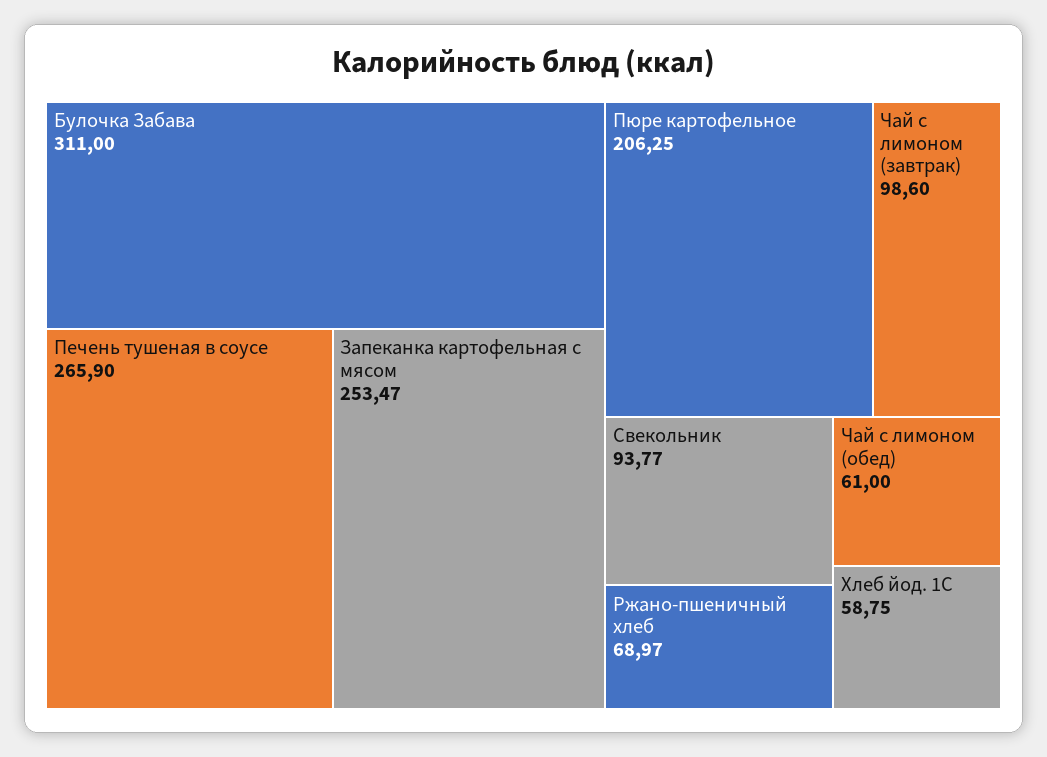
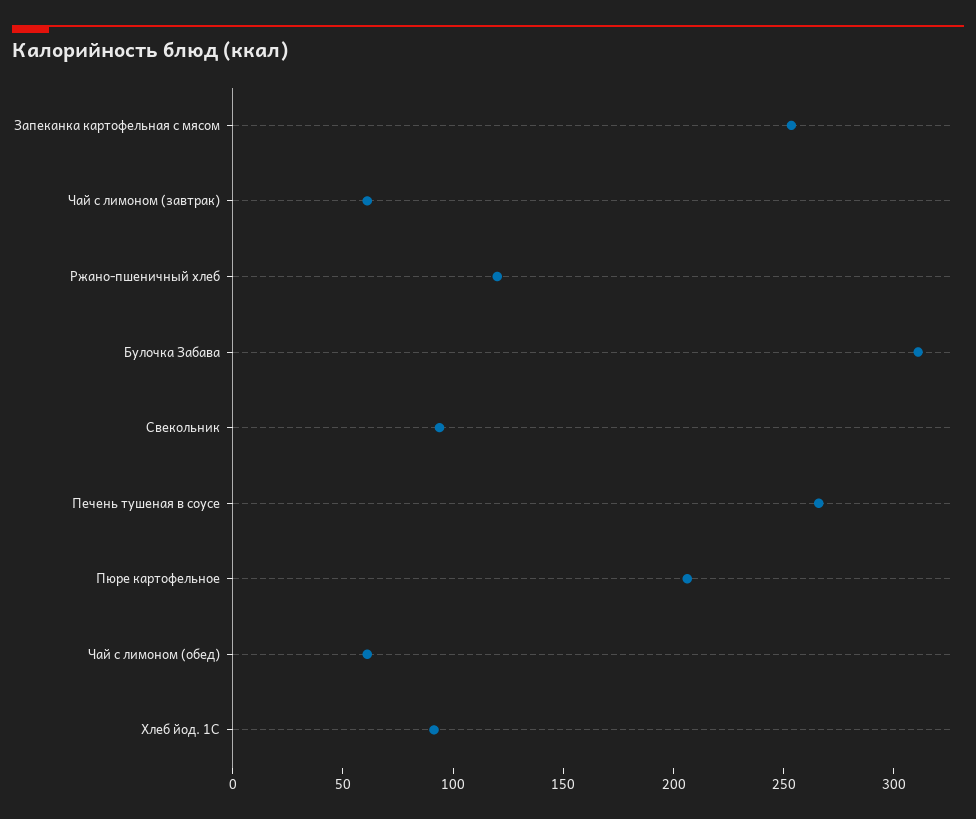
Чай с лимоном (завтрак): 98.6 -> 60
Ржано-пшеничный хлеб: 68.97 -> 120
Хлеб йод. 1С: 58.75 -> 90

